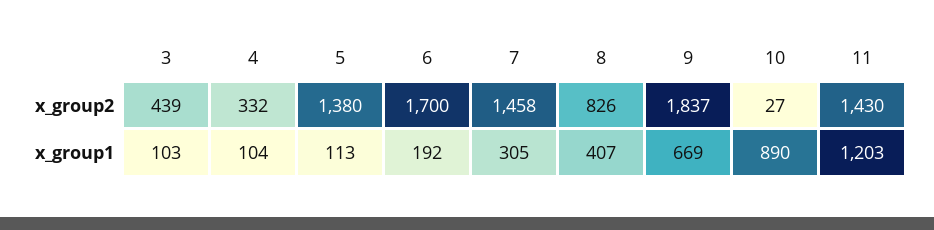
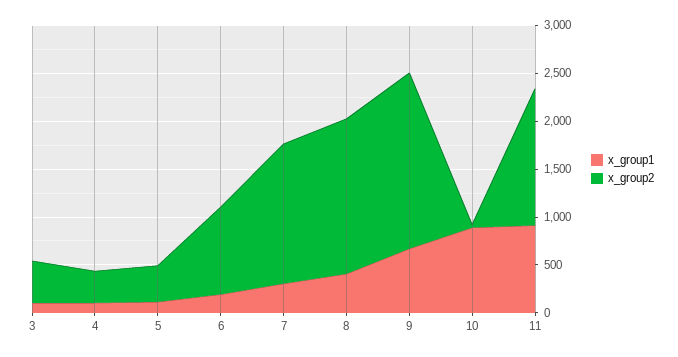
x_group2, 5: 1380 -> 400
x_group2, 6: 1700 -> 900
x_group2, 8: 826 -> 1600
x_group1, 11: 1203 -> 900

